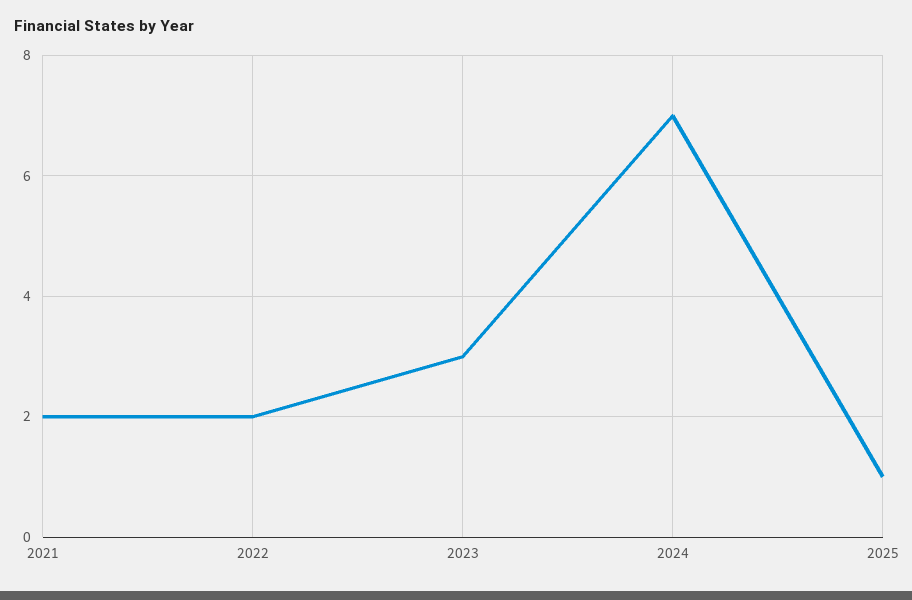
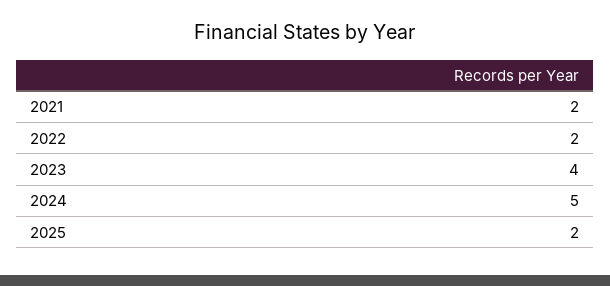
2023: 3 -> 4
2024: 7 -> 5
2025: 1 -> 2

